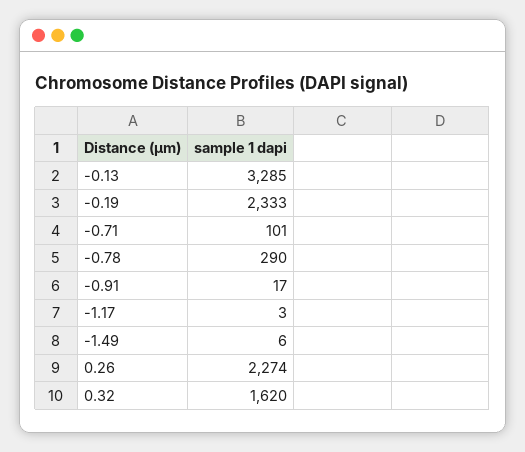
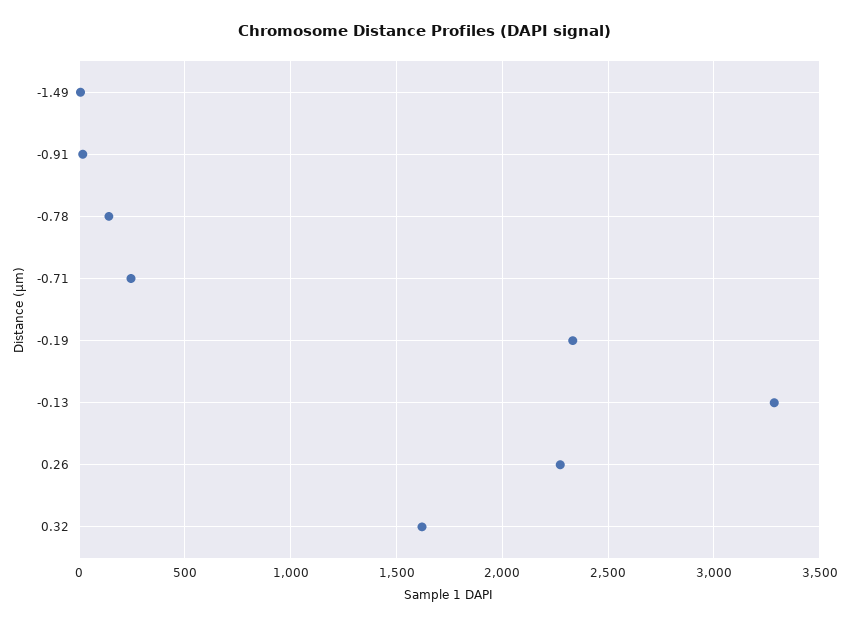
-0.71: 101 -> 250
-0.78: 290 -> 150
-1.17: 3 -> none

